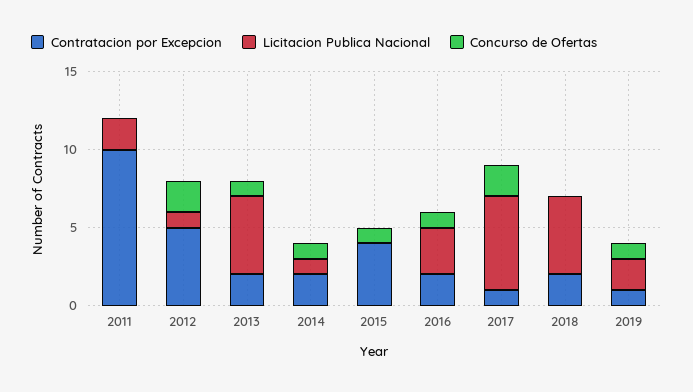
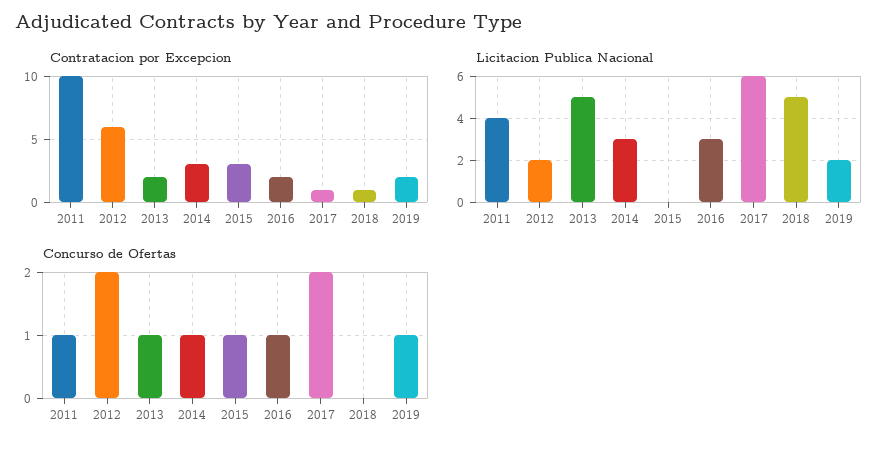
Licitacion Publica Nacional, 2011: 2 -> 4
Concurso de Ofertas, 2011: 0 -> 1
Contratacion por Excepcion, 2012: 5 -> 6
Licitacion Publica Nacional, 2012: 1 -> 2
Contratacion por Excepcion, 2014: 2 -> 3
Licitacion Publica Nacional, 2014: 1 -> 3
Contratacion por Excepcion, 2015: 4 -> 3
Contratacion por Excepcion, 2018: 2 -> 1
Contratacion por Excepcion, 2019: 1 -> 2

